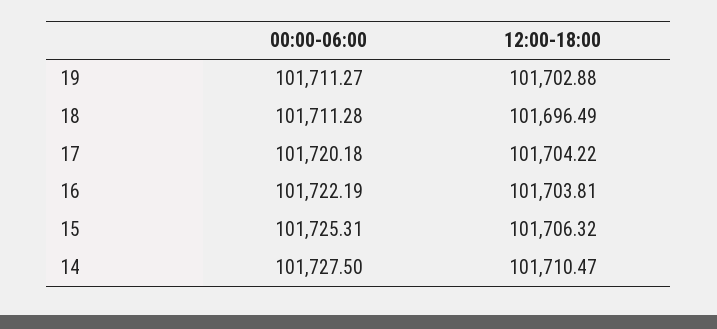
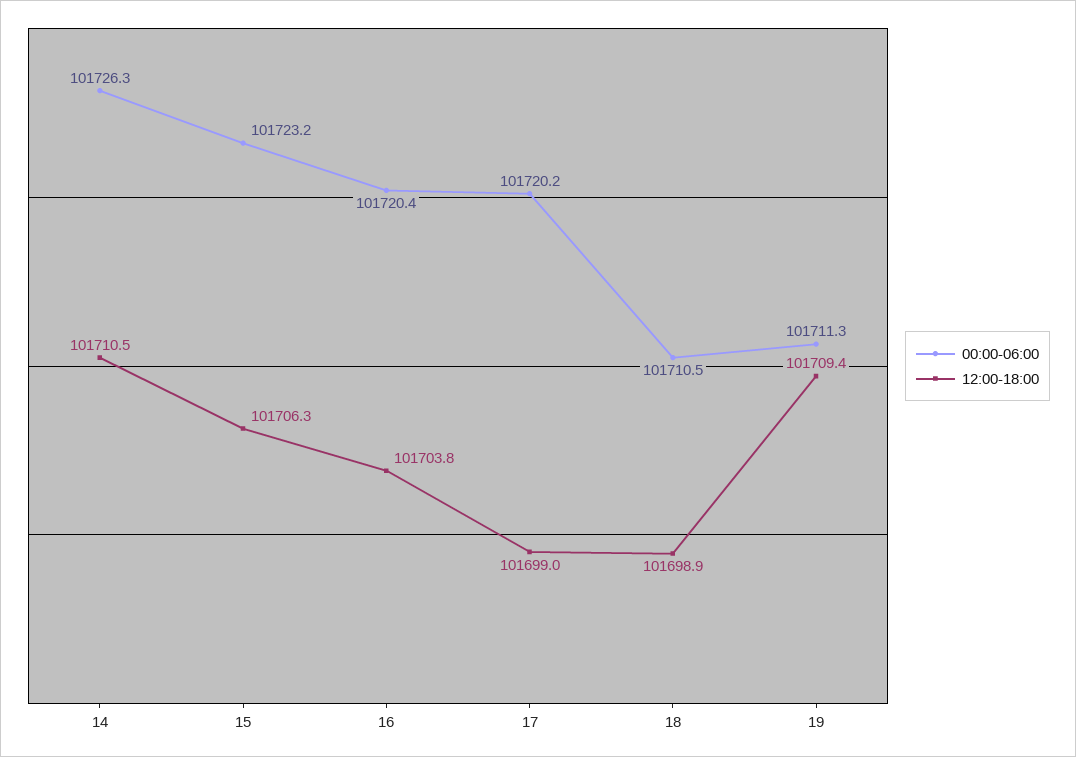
12:00-18:00, 19: 101702.88 -> 101709.4
00:00-06:00, 18: 101711.28 -> 101710.5
12:00-18:00, 18: 101696.49 -> 101698.9
12:00-18:00, 17: 101704.22 -> 101699
00:00-06:00, 16: 101722.19 -> 101720.4
00:00-06:00, 15: 101725.31 -> 101723.2
00:00-06:00, 14: 101727.5 -> 101726.3

